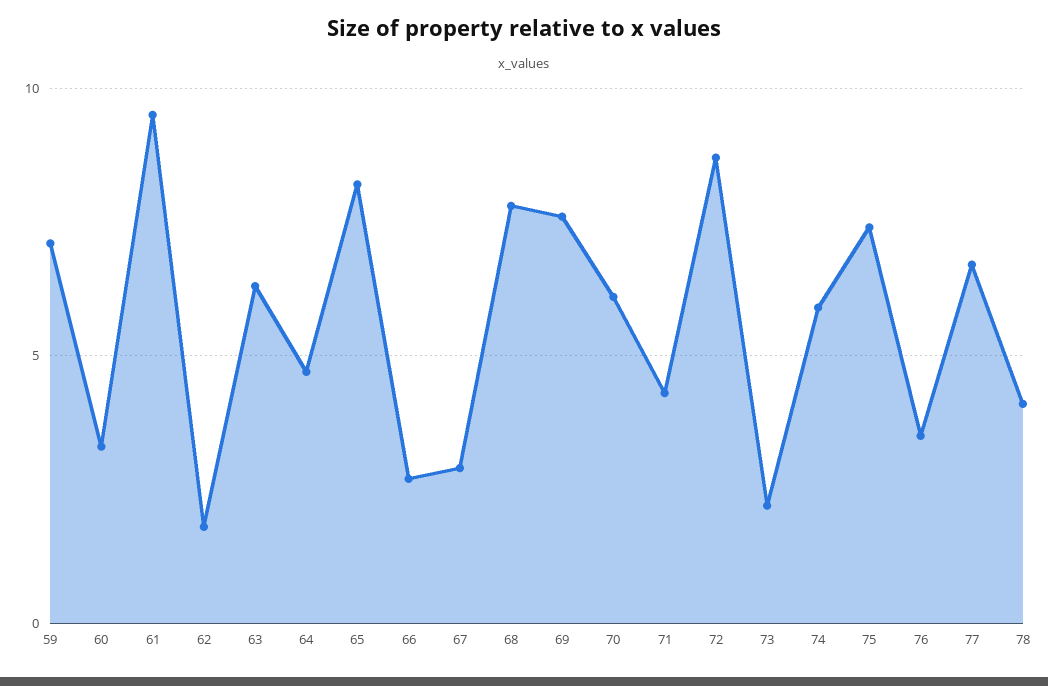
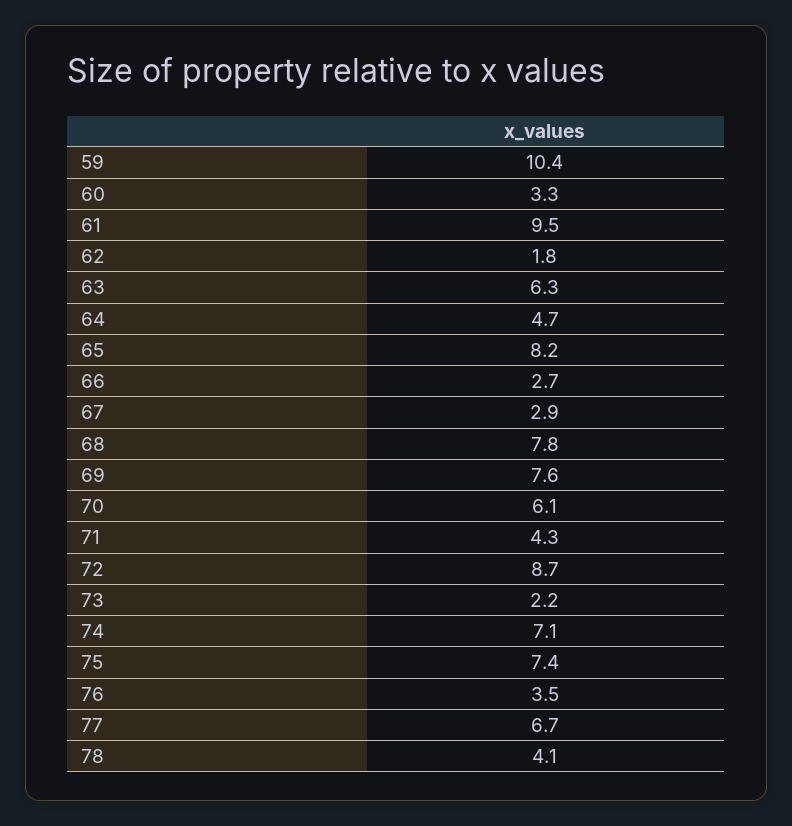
59: 7 -> 10.4
74: 6 -> 7.1

